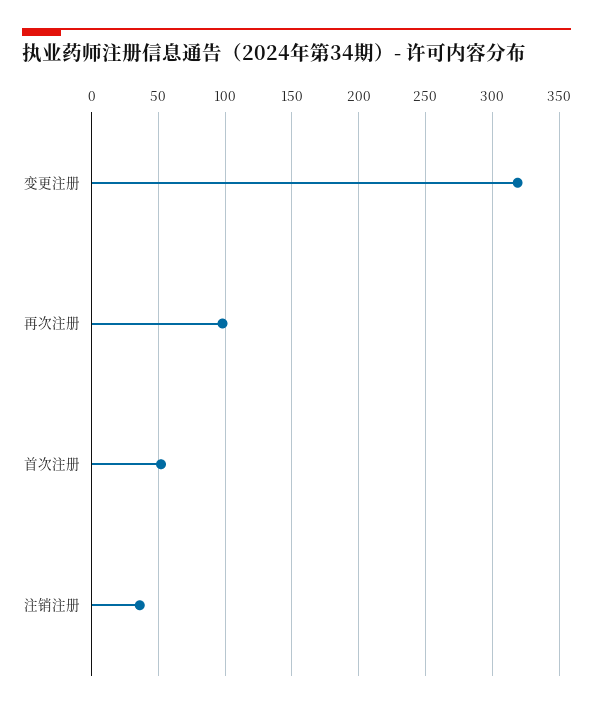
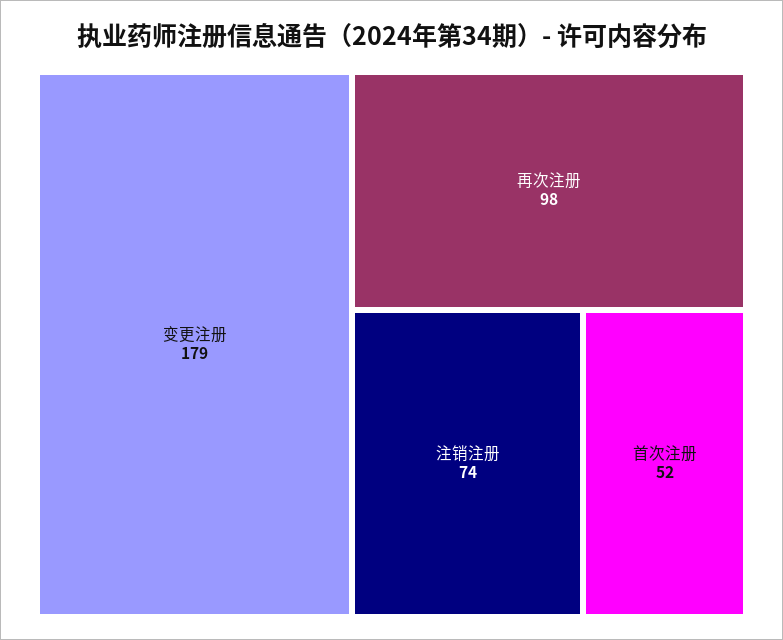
变更注册: 320 -> 179
注销注册: 35 -> 74

